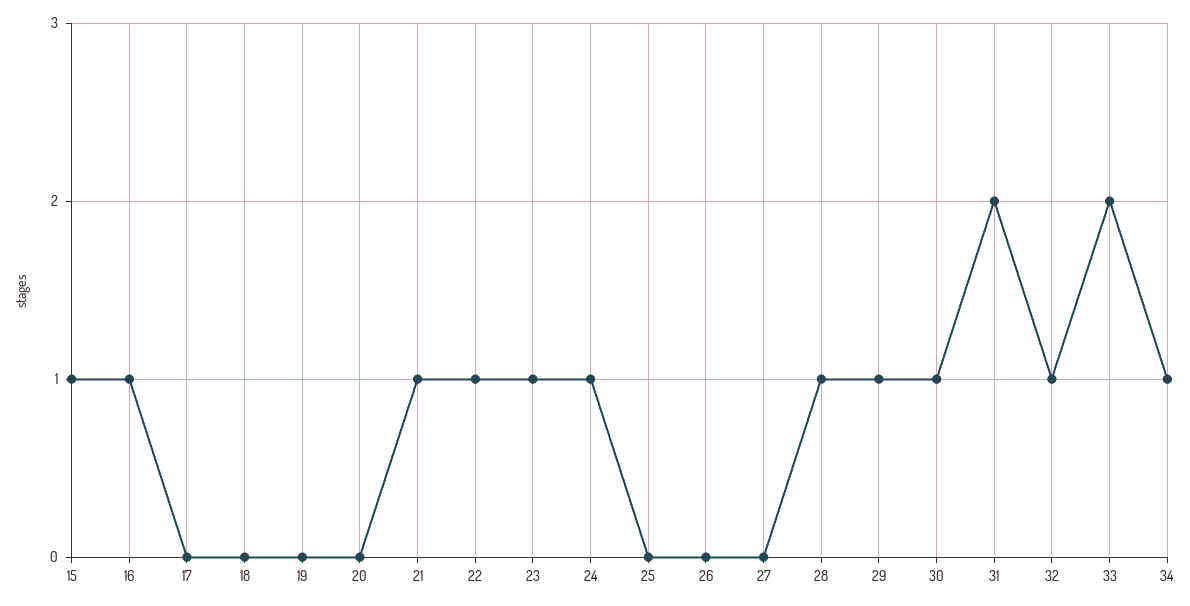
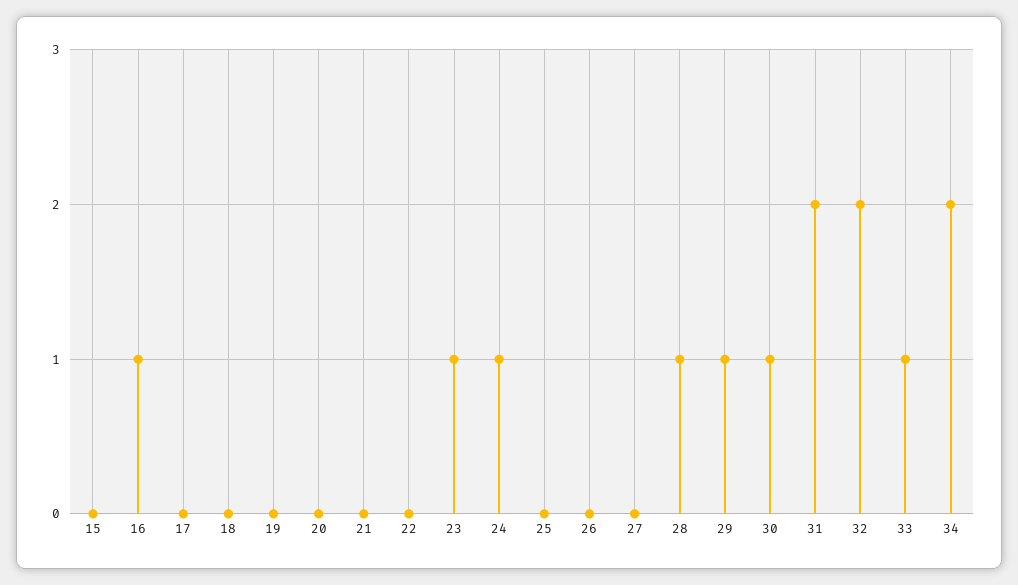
15: 1 -> 0
21: 1 -> 0
22: 1 -> 0
32: 1 -> 2
33: 2 -> 1
34: 1 -> 2

